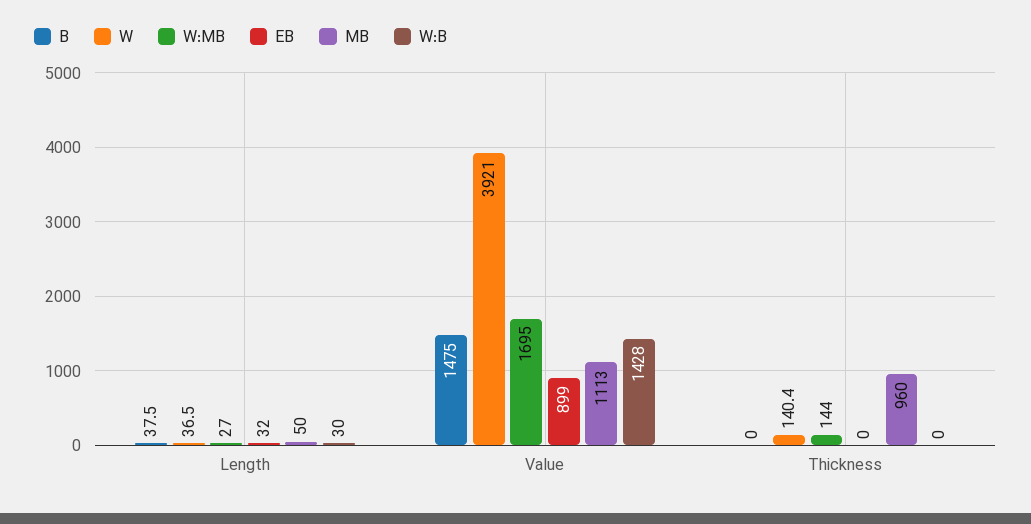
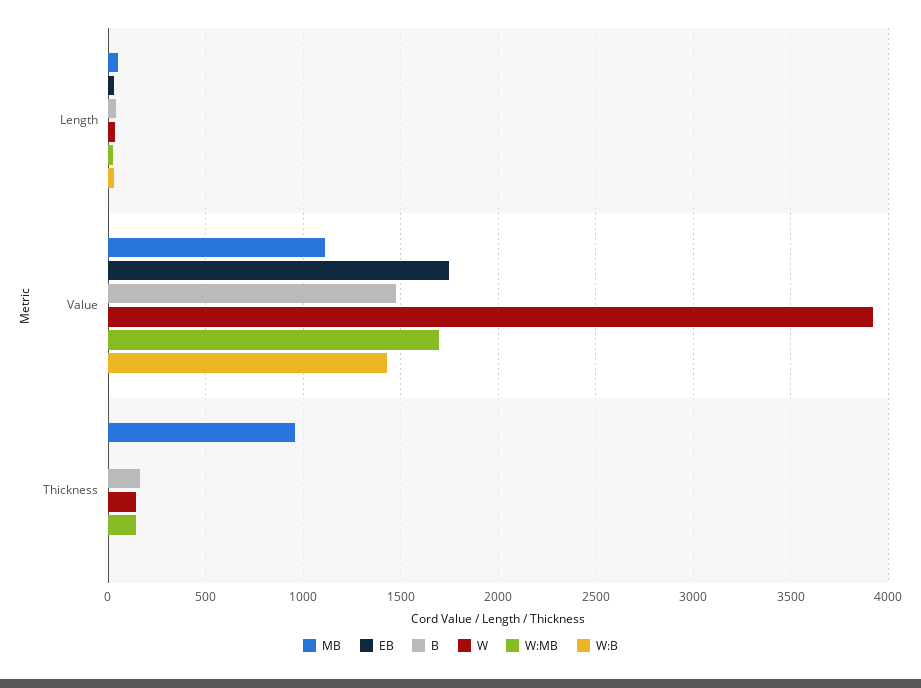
EB, Value: 899 -> 1750
B, Thickness: 0 -> 150

